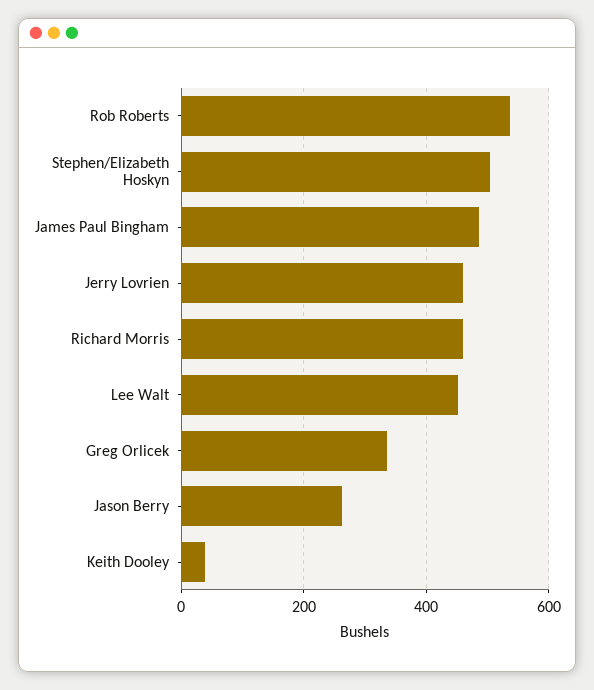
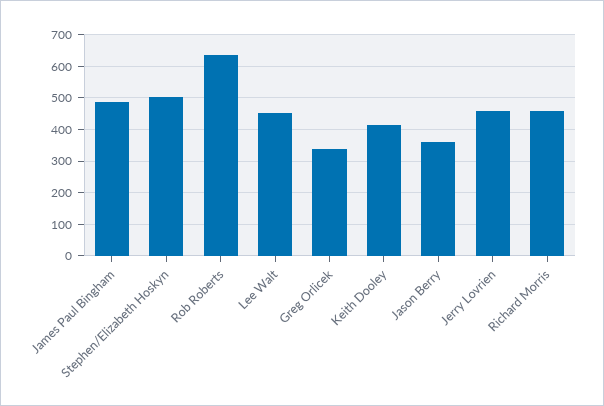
Rob Roberts: 540 -> 640
Jason Berry: 260 -> 360
Keith Dooley: 40 -> 420

